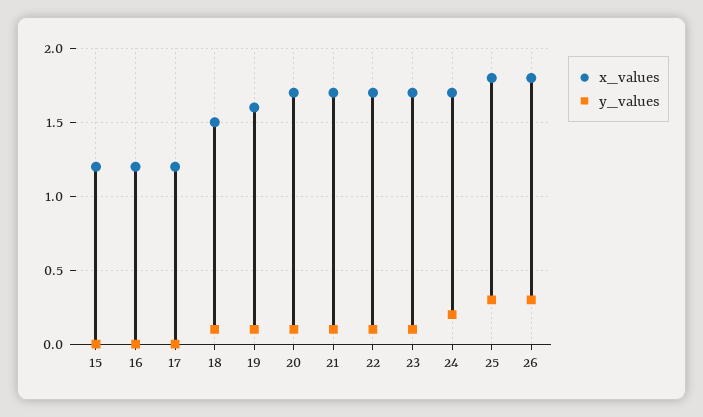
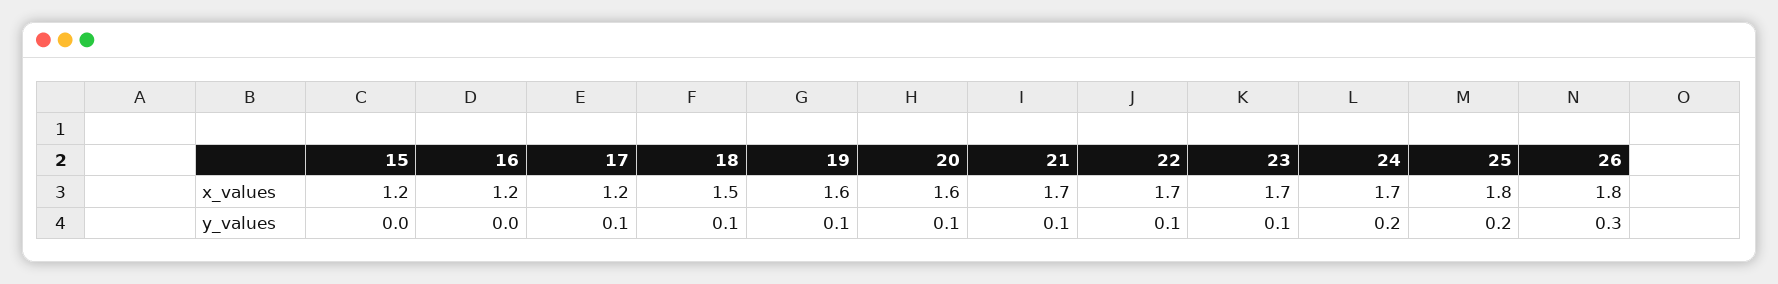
y_values, 17: 0 -> 0.1
x_values, 20: 1.7 -> 1.6
y_values, 25: 0.3 -> 0.2

